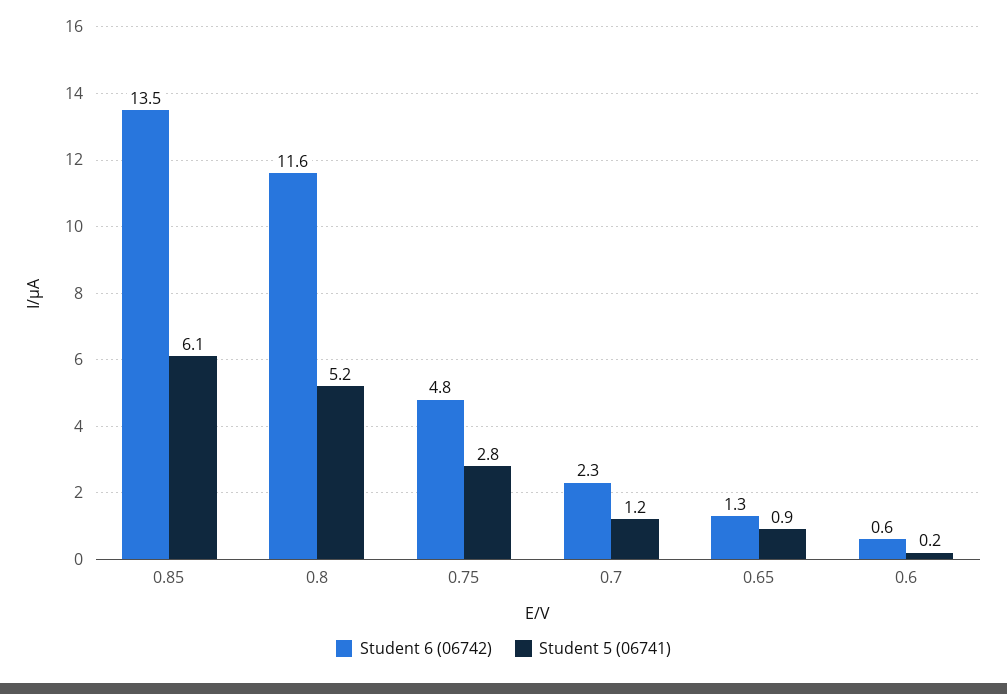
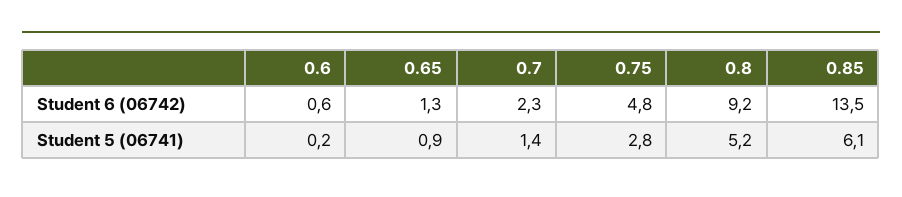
Student 6 (06742), 0.8: 11.6 -> 9.2
Student 5 (06741), 0.7: 1.2 -> 1.4

